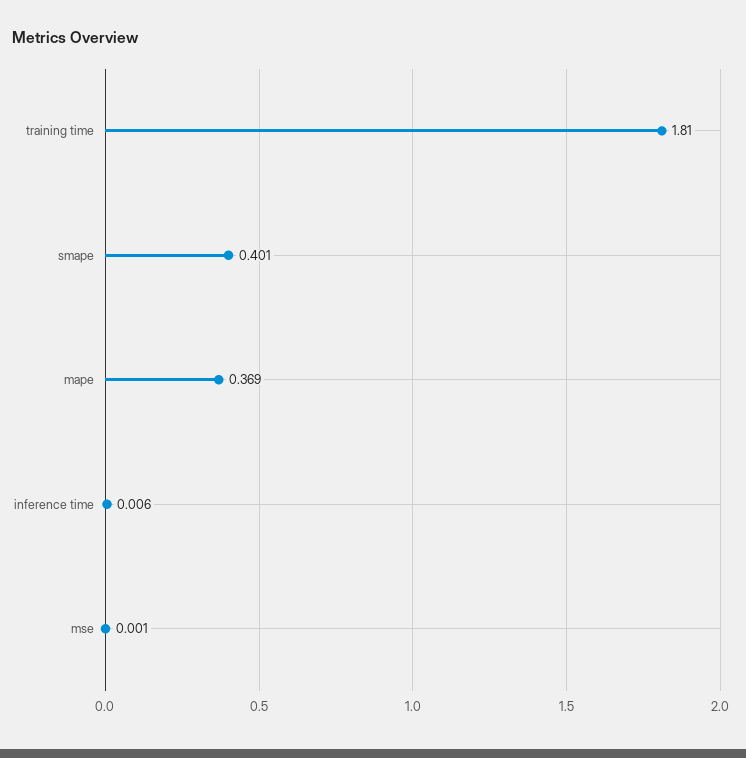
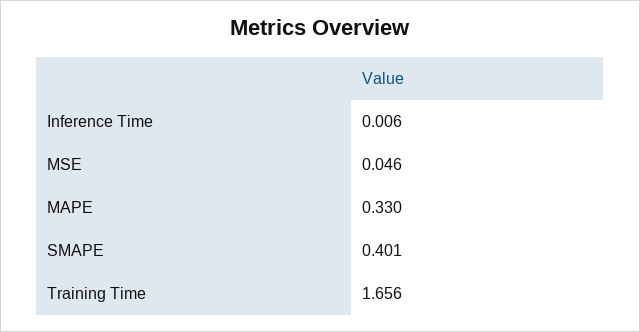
training time: 1.81 -> 1.656
mape: 0.369 -> 0.33
mse: 0.001 -> 0.046

